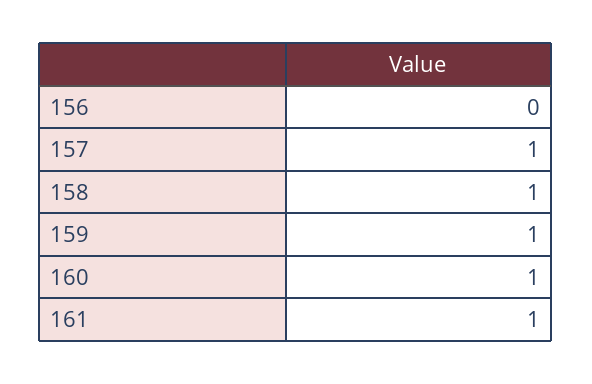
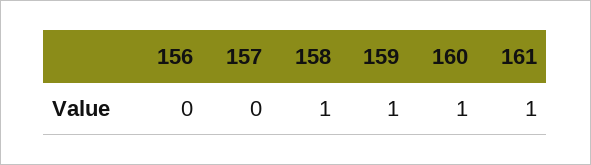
157: 1 -> 0

